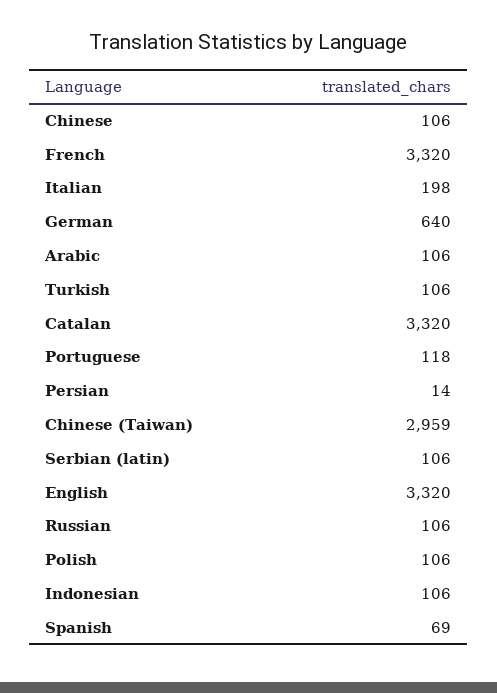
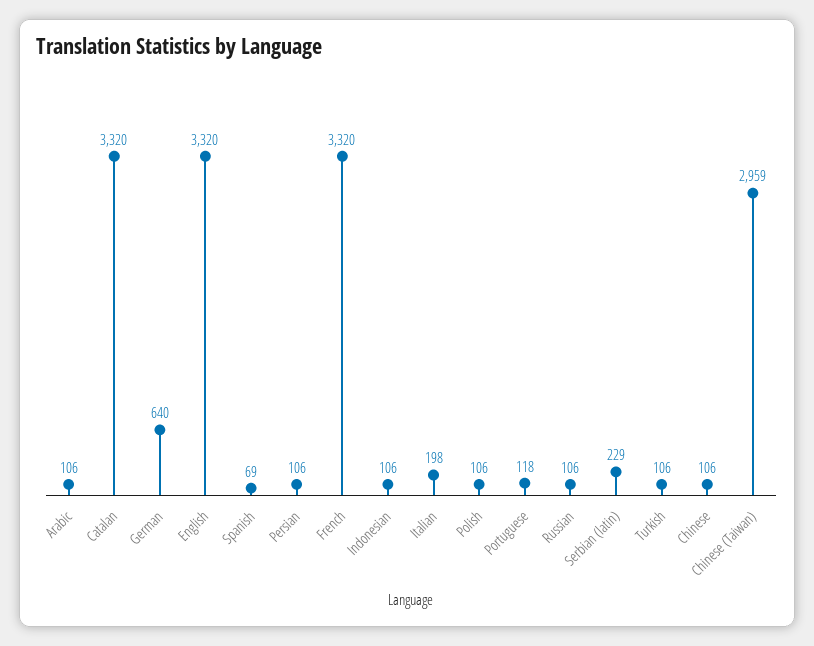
Persian: 14 -> 106
Serbian (latin): 106 -> 229

